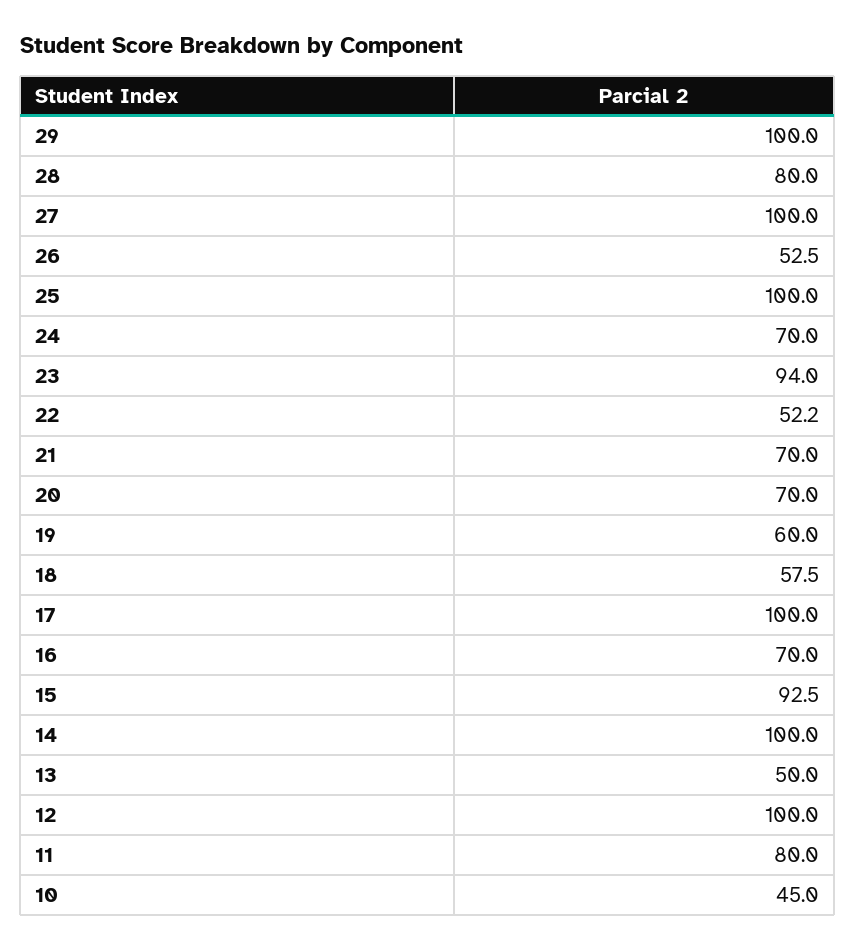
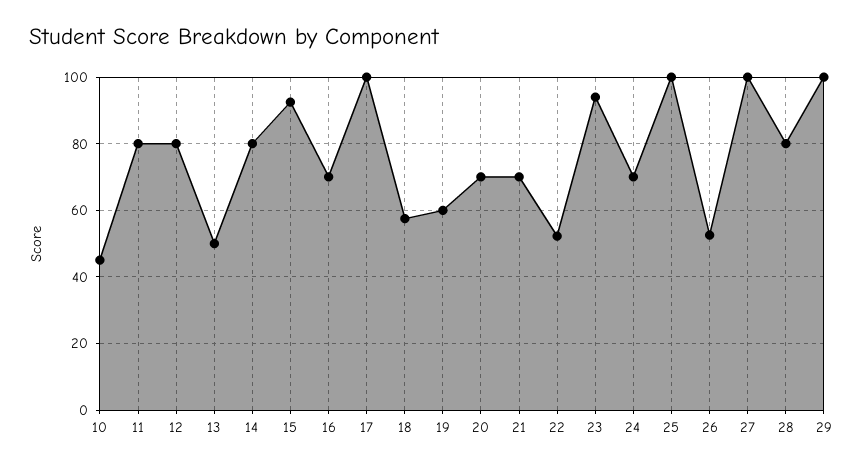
14: 100 -> 80
12: 100 -> 80

